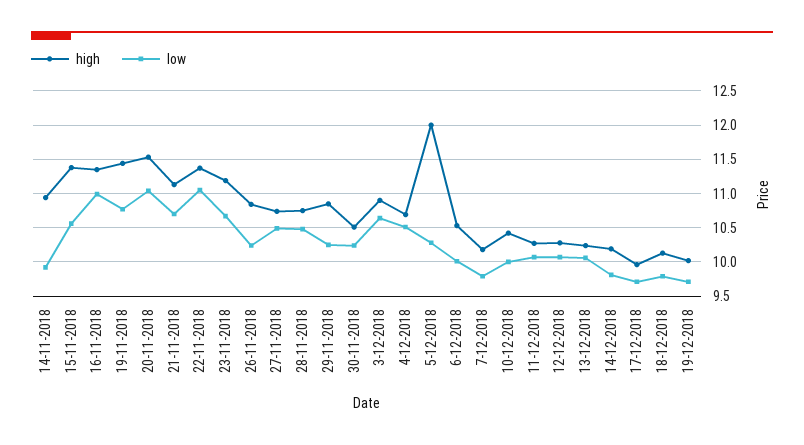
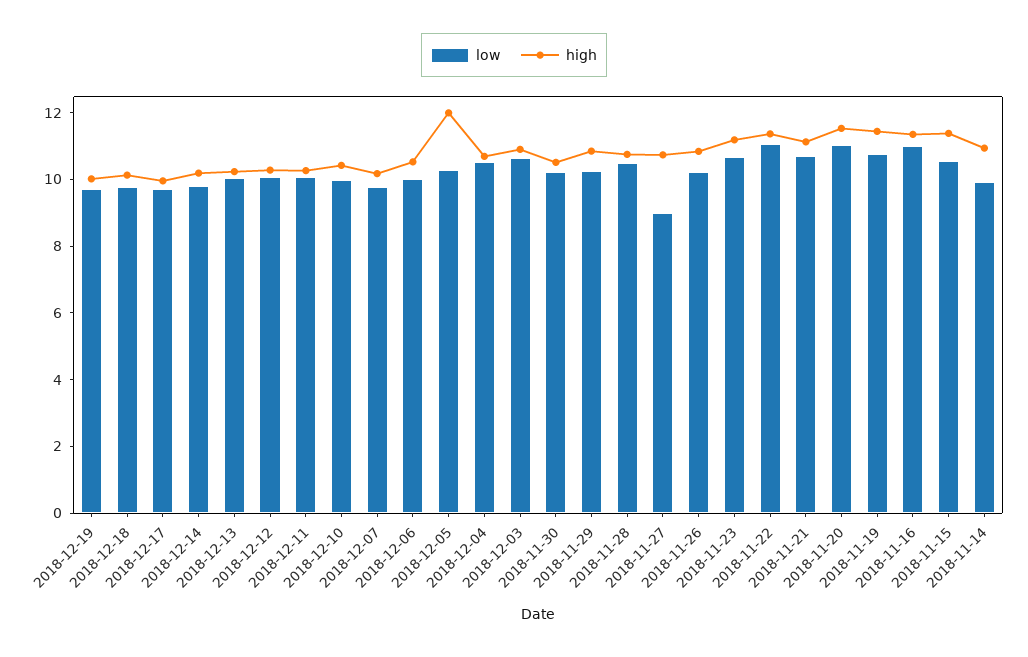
low, 27-11-2018: 10.5 -> 9

